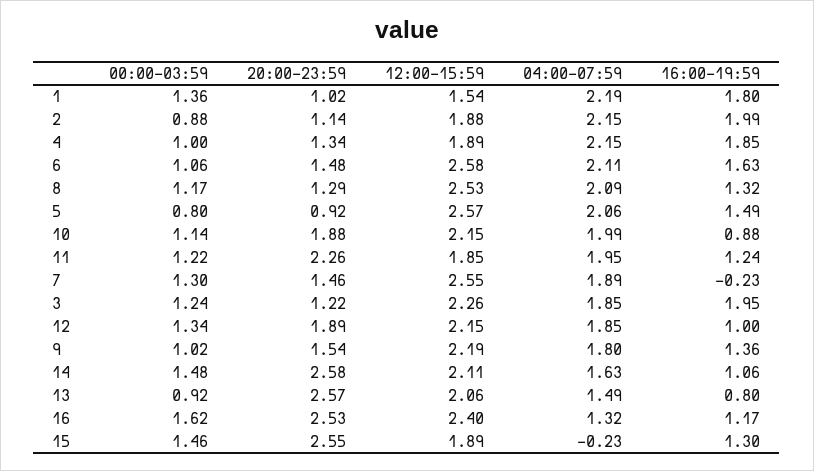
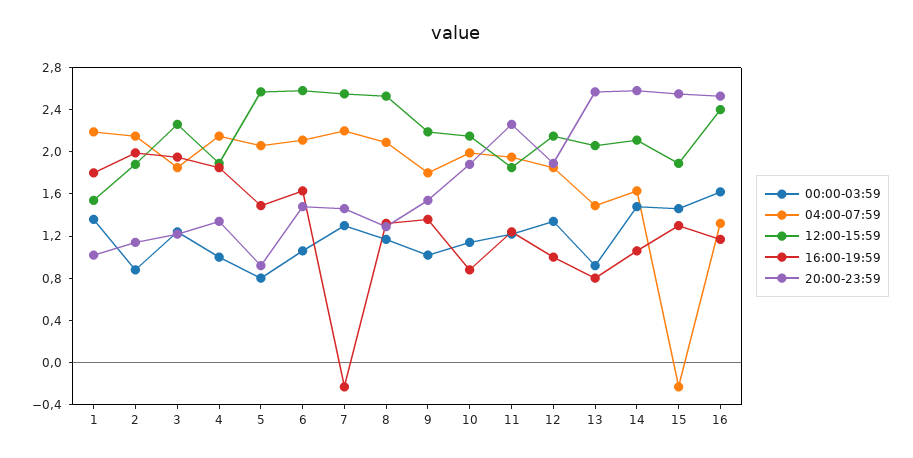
04:00-07:59, 7: 1.89 -> 2.2

